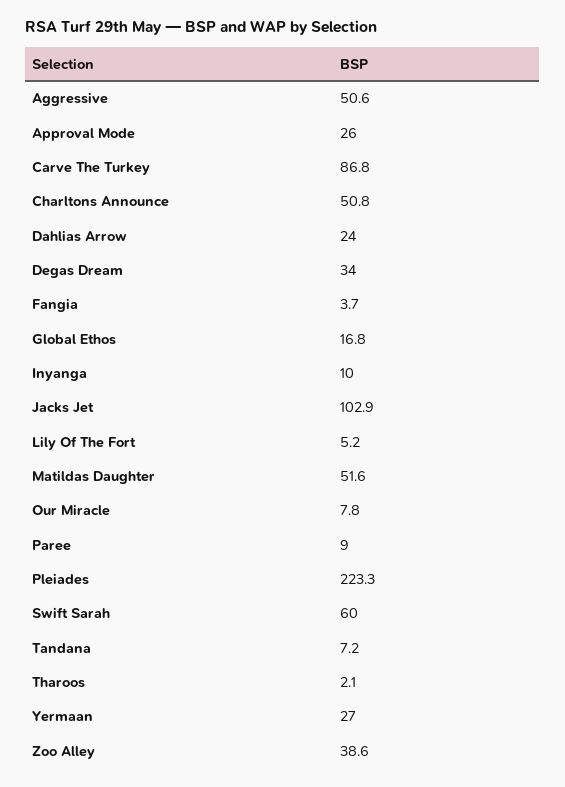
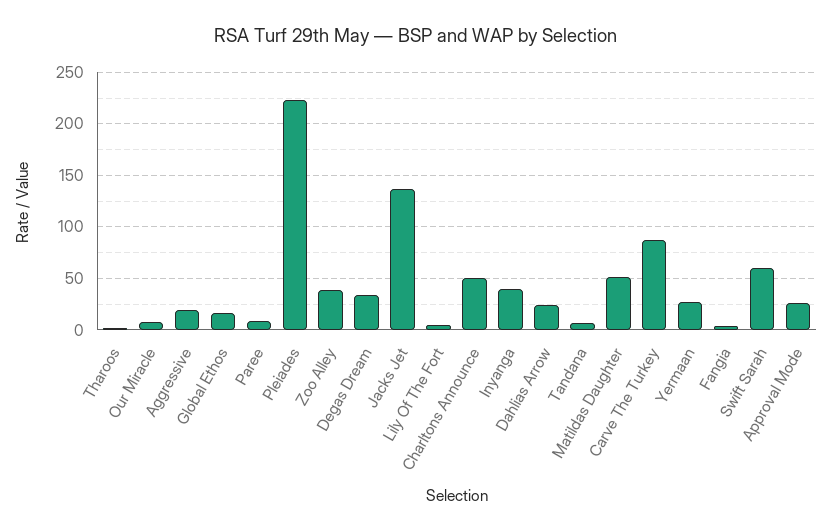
Aggressive: 50.6 -> 20
Inyanga: 10 -> 40
Jacks Jet: 102.9 -> 140

